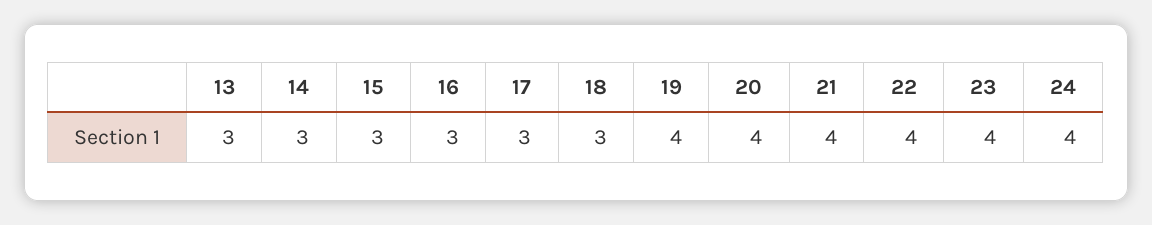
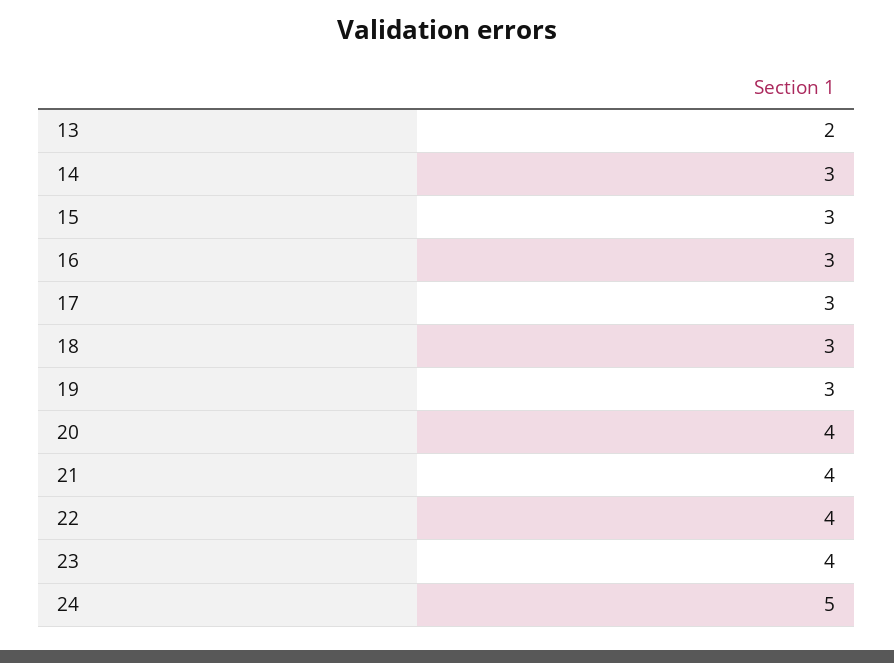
13: 3 -> 2
19: 4 -> 3
24: 4 -> 5

